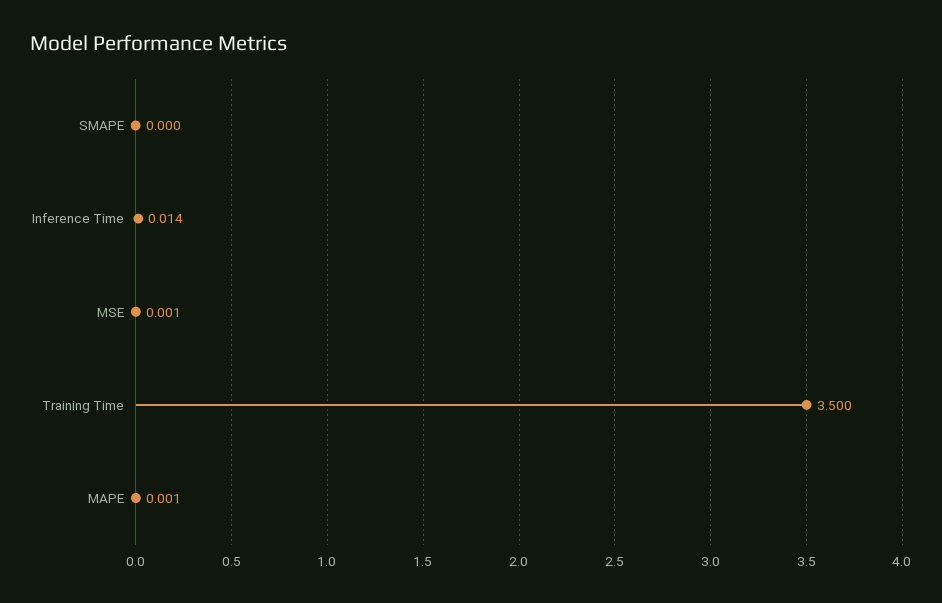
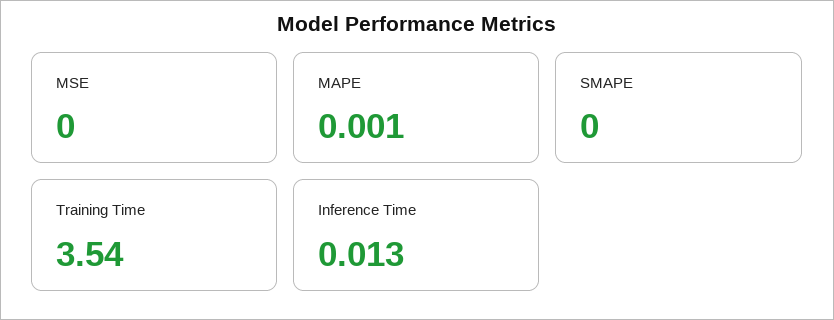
Inference Time: 0.014 -> 0.013
MSE: 0.001 -> 0
Training Time: 3.5 -> 3.54

